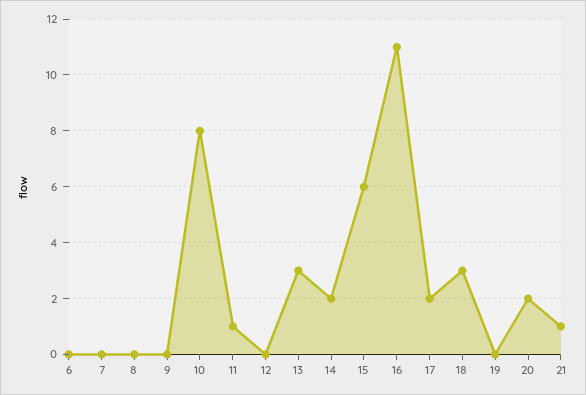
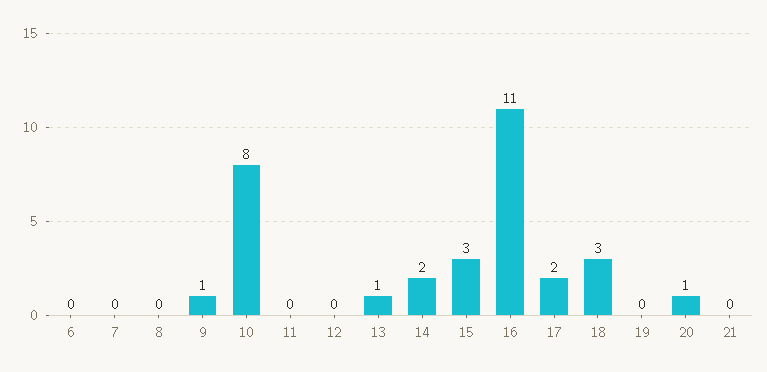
9: 0 -> 1
11: 1 -> 0
13: 3 -> 1
15: 6 -> 3
20: 2 -> 1
21: 1 -> 0

